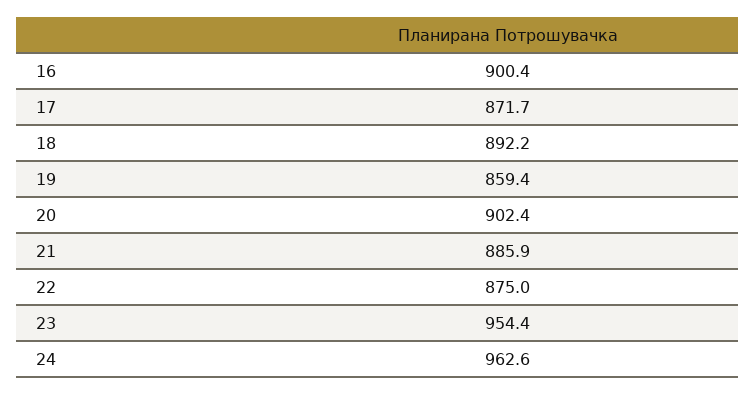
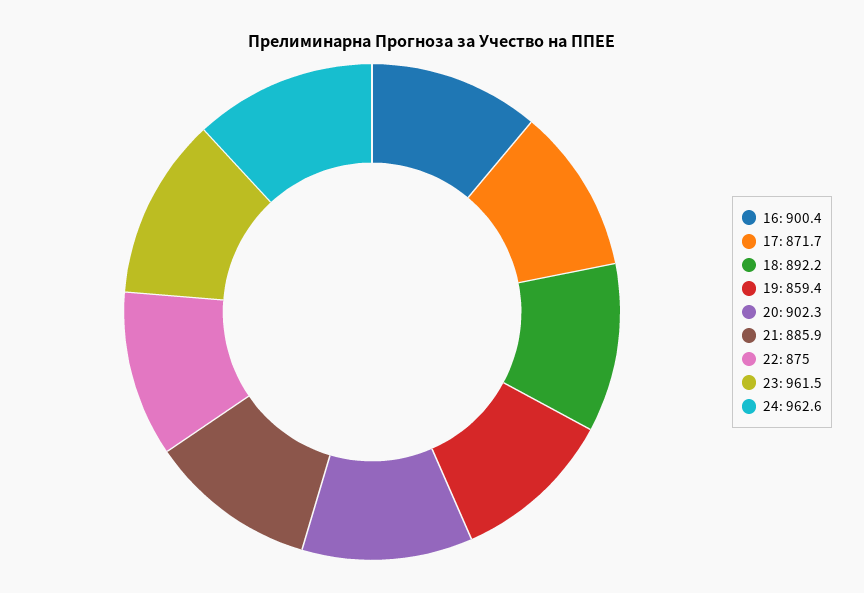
20: 902.4 -> 902.3
23: 954.4 -> 961.5

